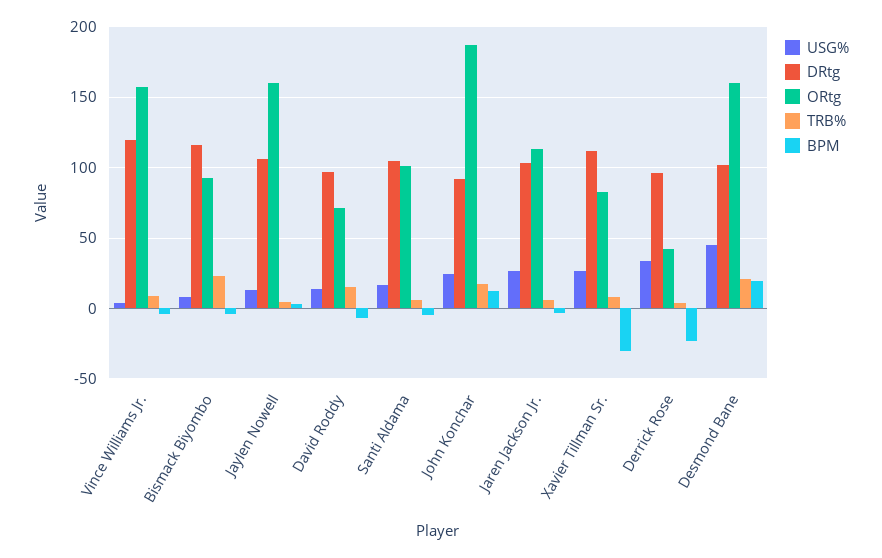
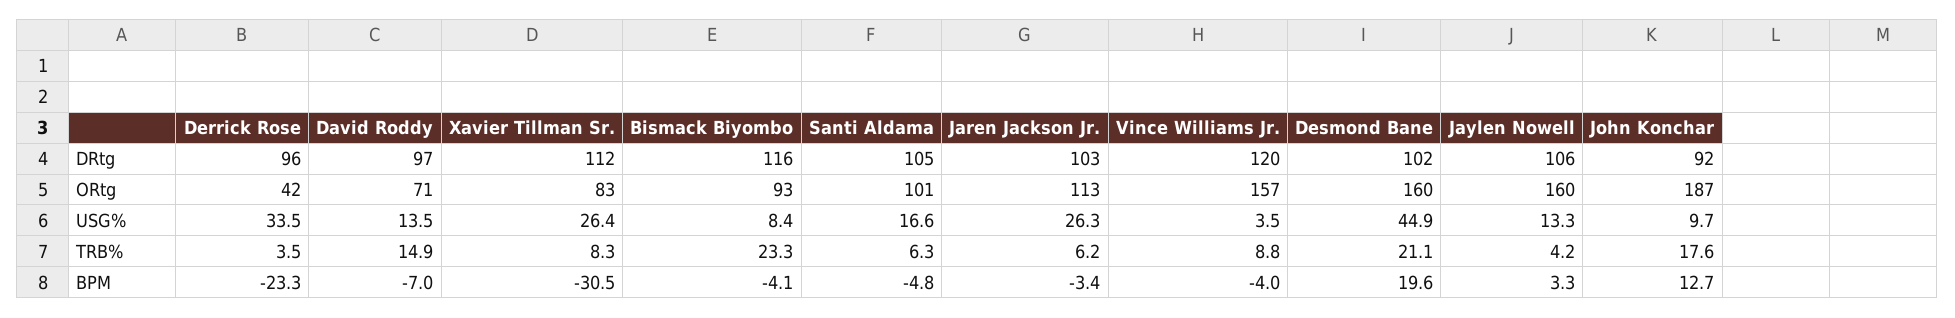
USG%, John Konchar: 25 -> 9.7

